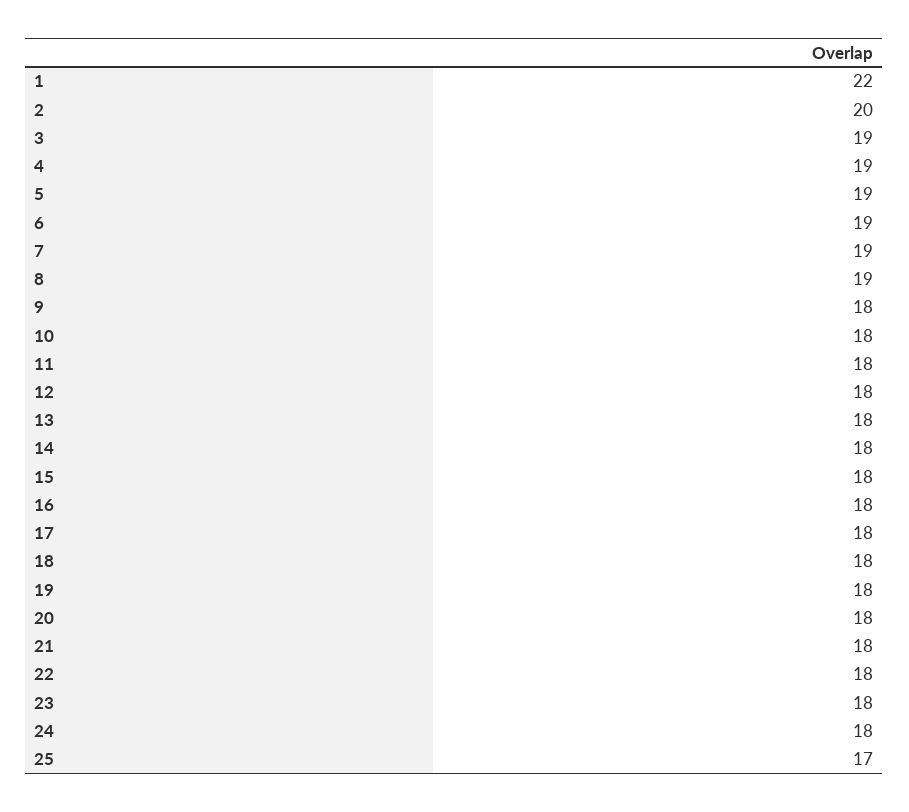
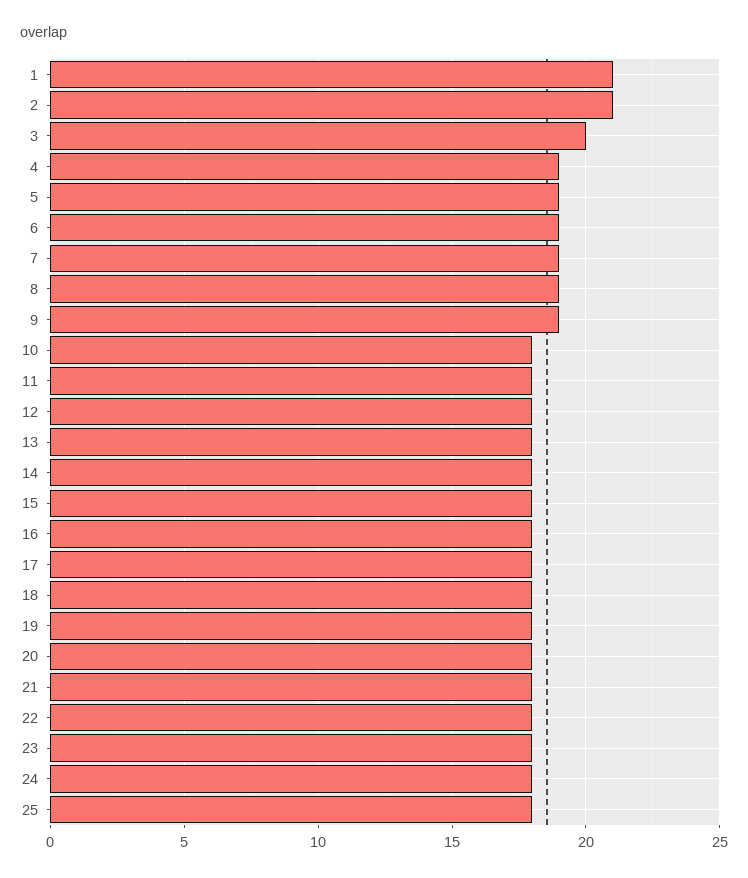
1: 22 -> 21
2: 20 -> 21
3: 19 -> 20
9: 18 -> 19
25: 17 -> 18

